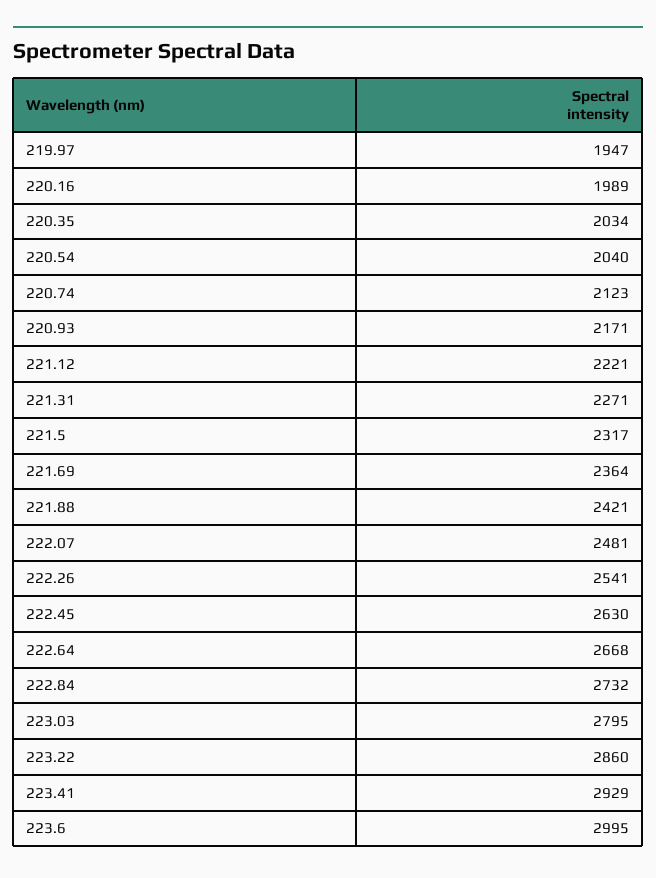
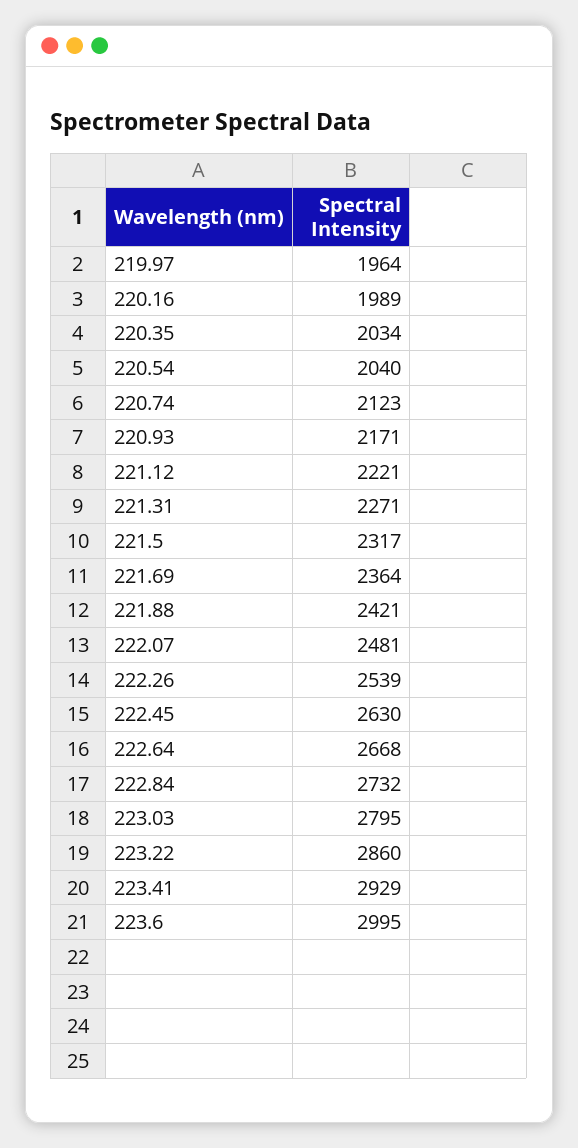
219.97: 1947 -> 1964
222.26: 2541 -> 2539

